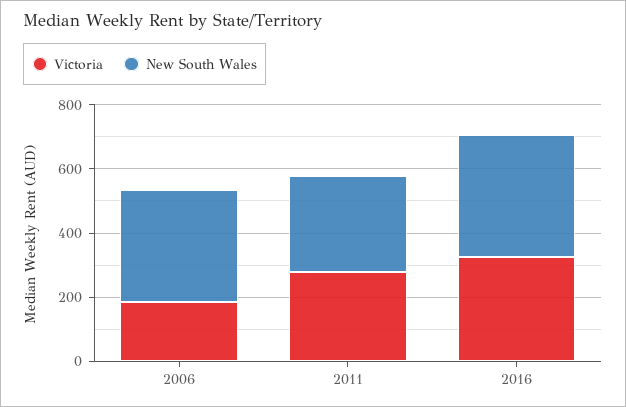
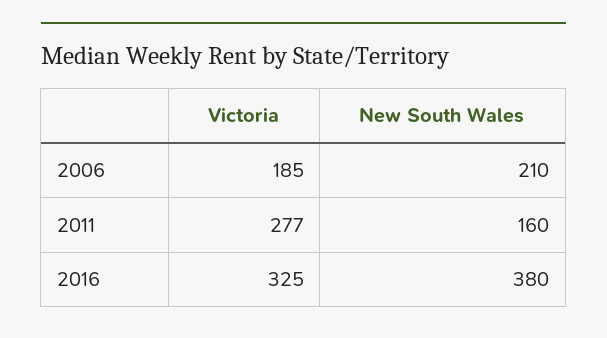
New South Wales, 2006: 350 -> 210
New South Wales, 2011: 300 -> 160

